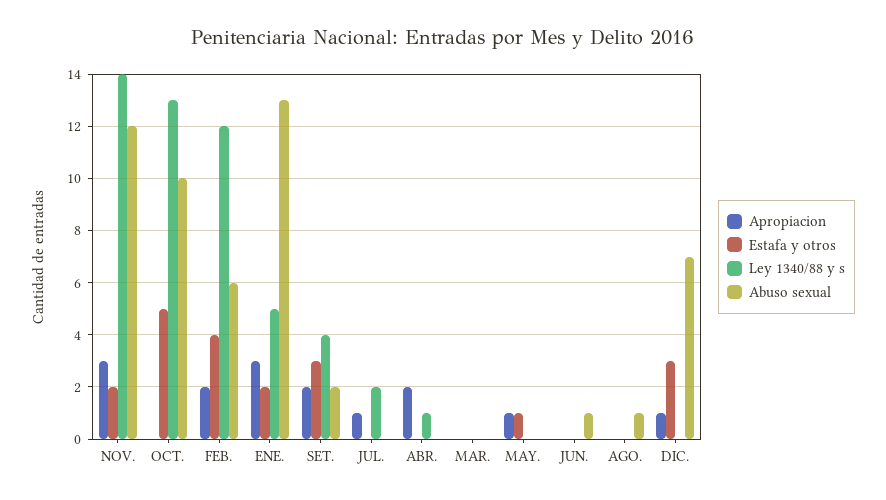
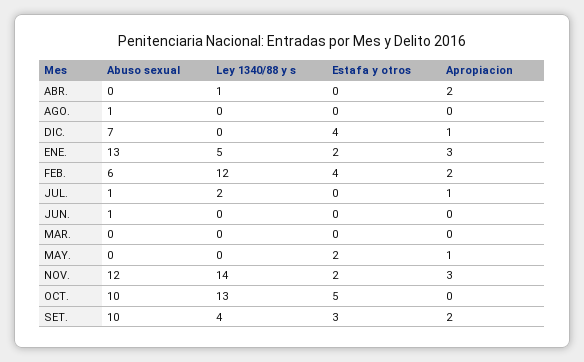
Abuso sexual, SET.: 2 -> 10
Abuso sexual, JUL.: 0 -> 1
Estafa y otros, MAY.: 1 -> 2
Estafa y otros, DIC.: 3 -> 4

